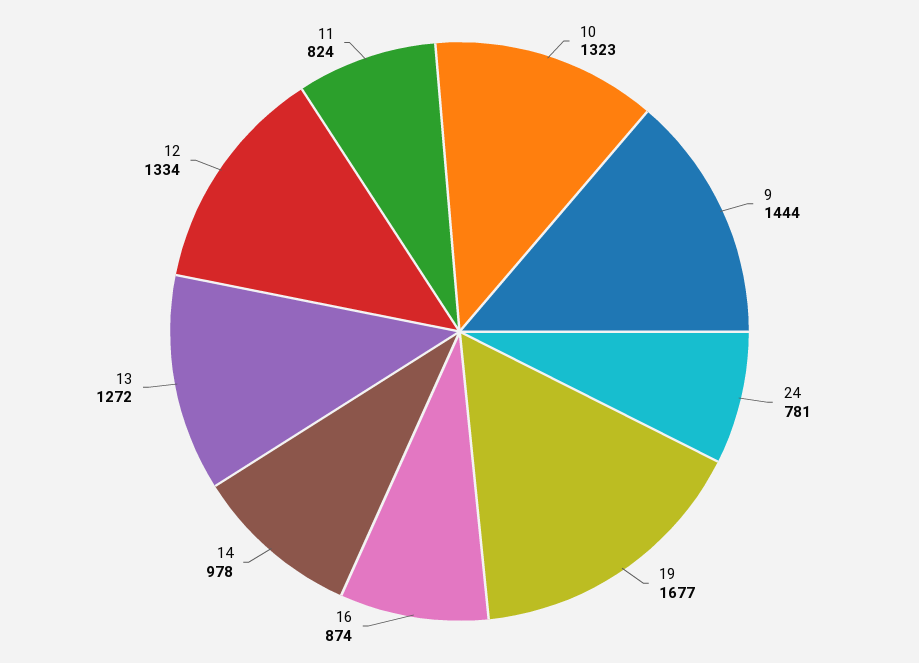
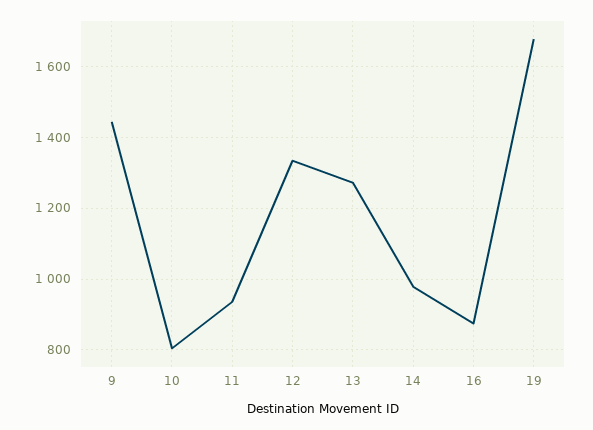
10: 1323 -> 800
24: 781 -> none
11: 824 -> 940

